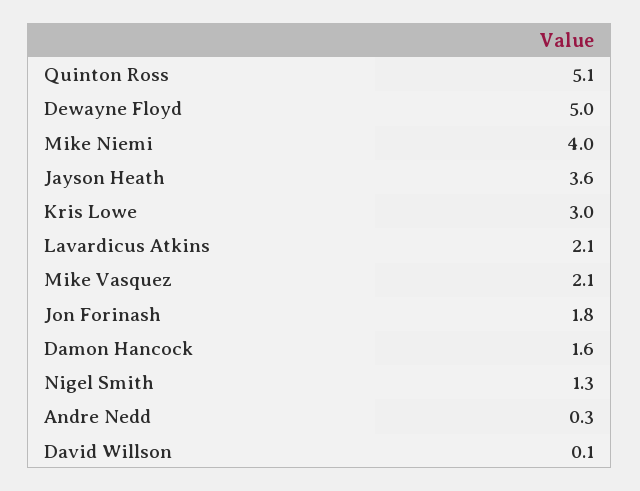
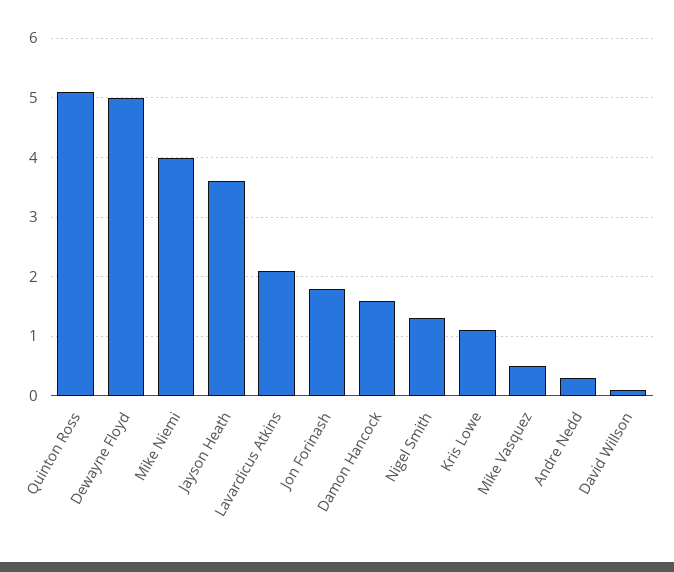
Kris Lowe: 3 -> 1
Mike Vasquez: 2.1 -> 0.5

